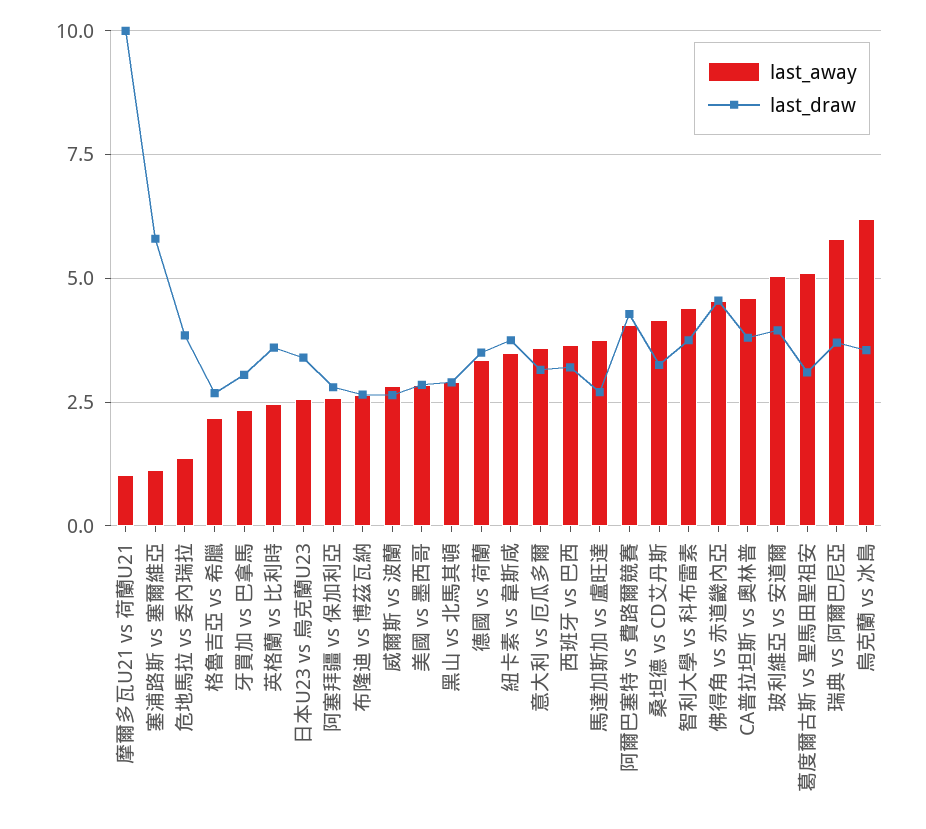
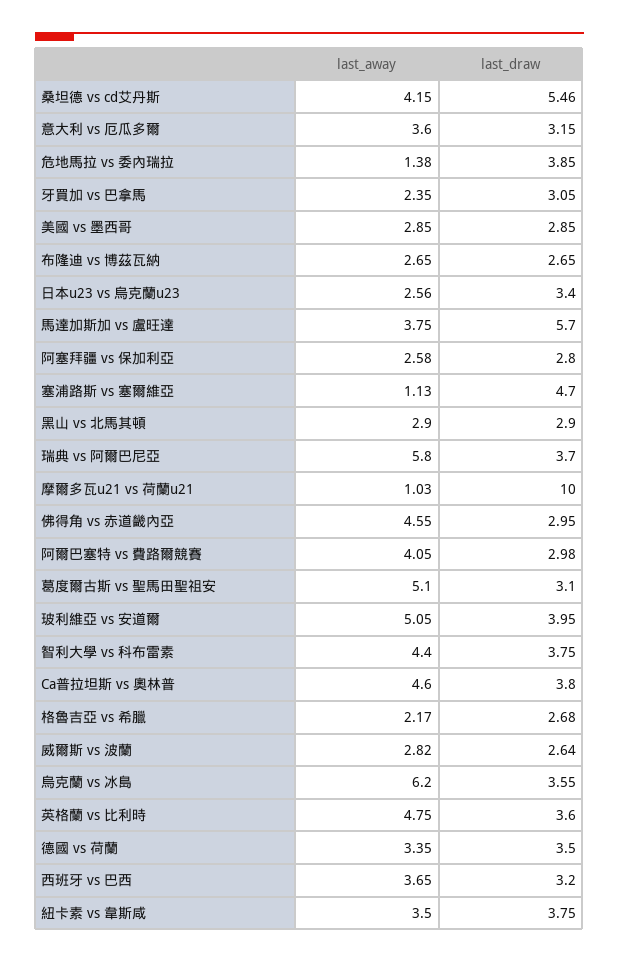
last_draw, 塞浦路斯 vs 塞爾維亞: 5.75 -> 4.7
last_away, 英格蘭 vs 比利時: 2.5 -> 4.75
last_draw, 馬達加斯加 vs 盧旺達: 2.75 -> 5.7
last_draw, 阿爾巴塞特 vs 費路爾競賽: 4.25 -> 2.98
last_draw, 桑坦德 vs CD艾丹斯: 3.25 -> 5.46
last_draw, 佛得角 vs 赤道畿內亞: 4.5 -> 2.95

